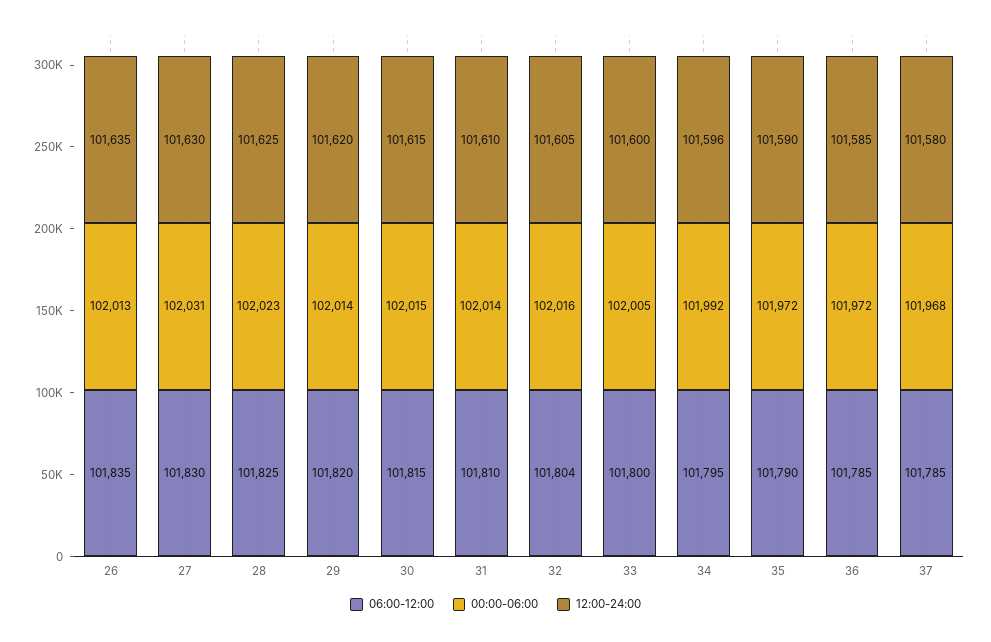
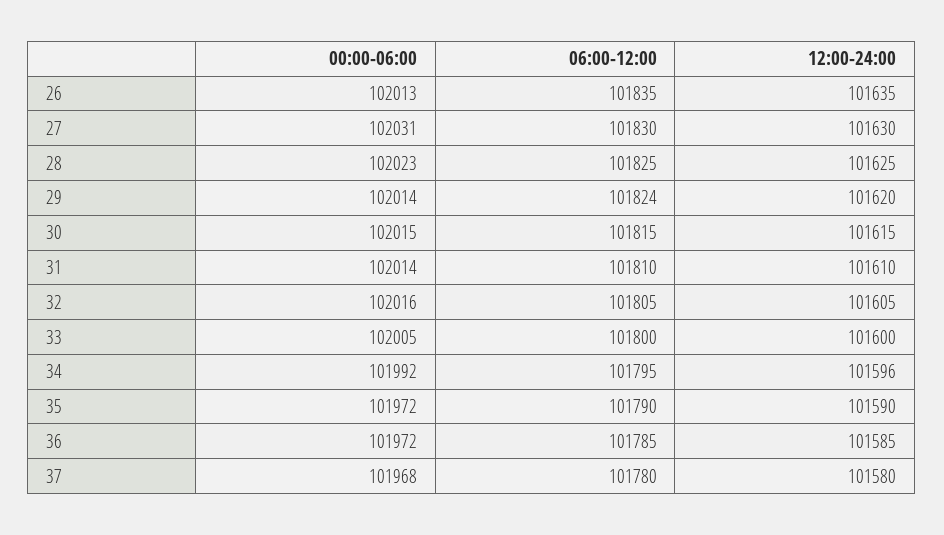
06:00-12:00, 29: 101820 -> 101824
06:00-12:00, 32: 101804 -> 101805
06:00-12:00, 37: 101785 -> 101780

